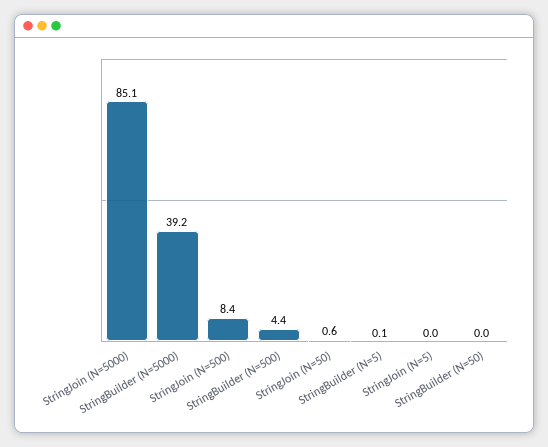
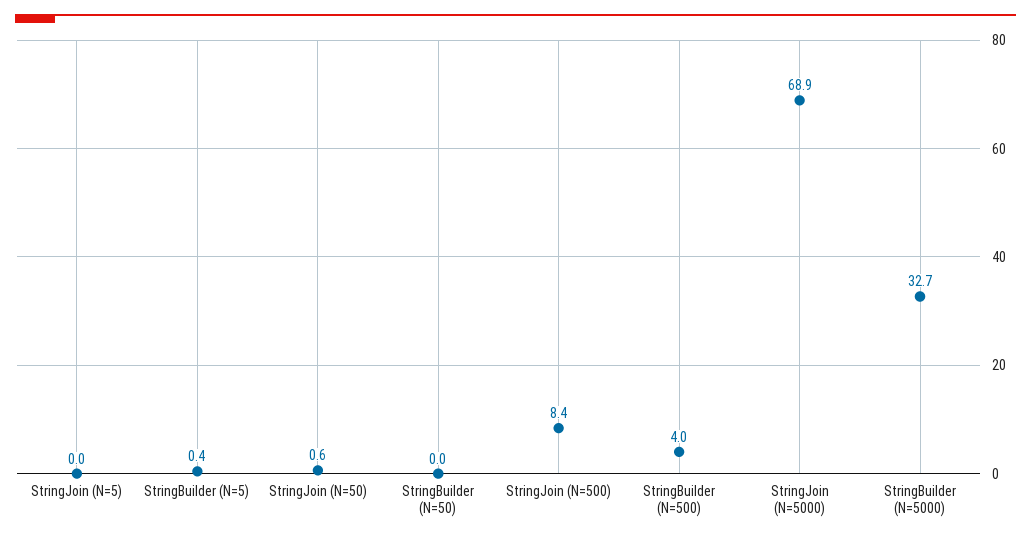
StringJoin (N=5000): 85.1 -> 68.9
StringBuilder (N=5000): 39.2 -> 32.7
StringBuilder (N=500): 4.4 -> 4
StringBuilder (N=5): 0.1 -> 0.4

